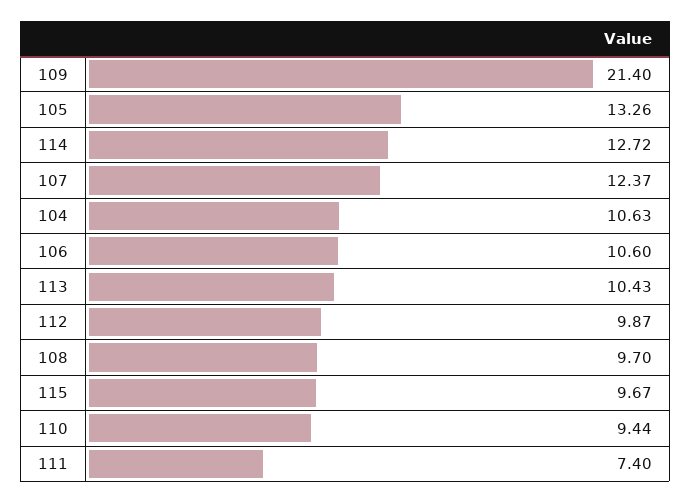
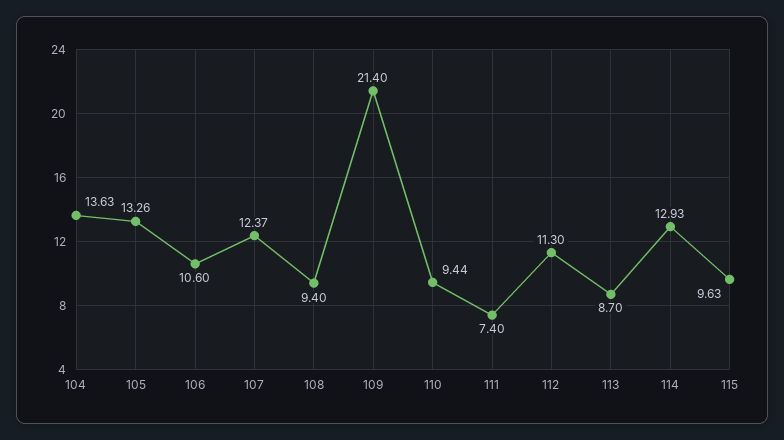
114: 12.72 -> 12.93
104: 10.63 -> 13.63
113: 10.43 -> 8.7
112: 9.87 -> 11.3
108: 9.7 -> 9.4
115: 9.67 -> 9.63

